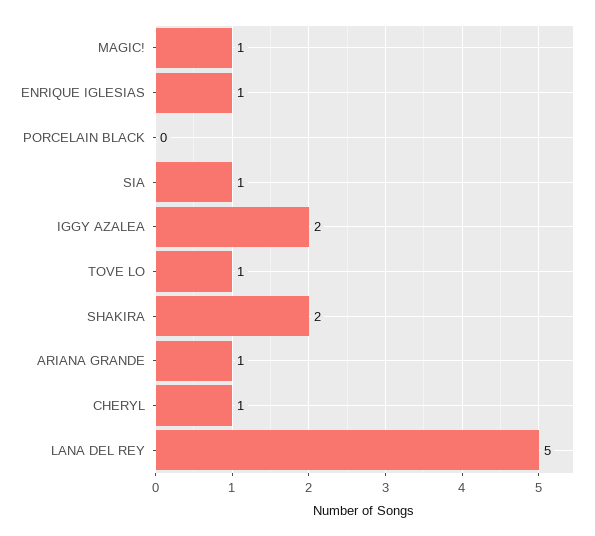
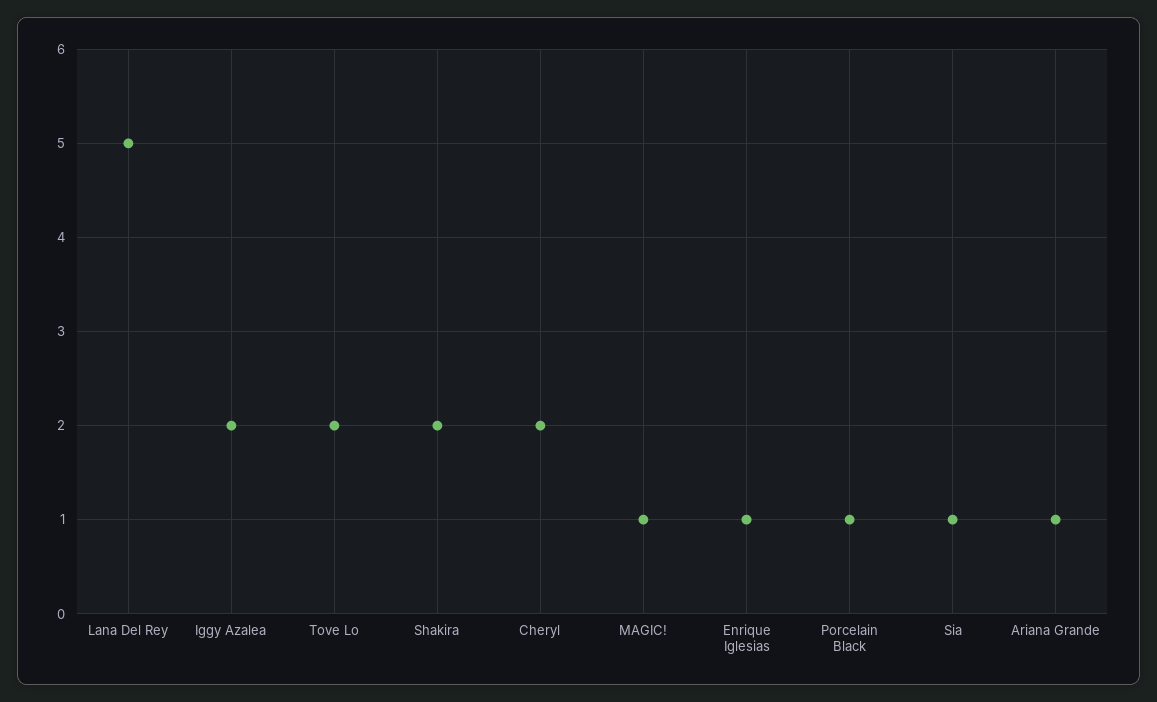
PORCELAIN BLACK: 0 -> 1
TOVE LO: 1 -> 2
CHERYL: 1 -> 2

